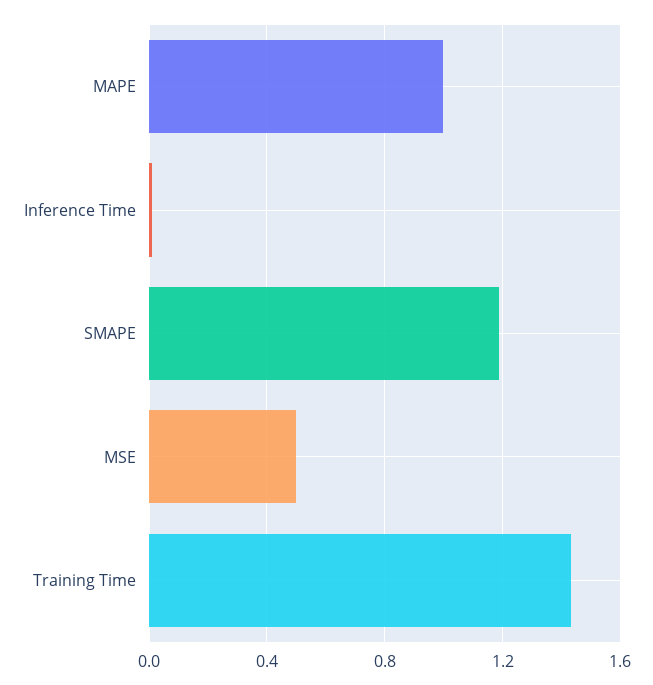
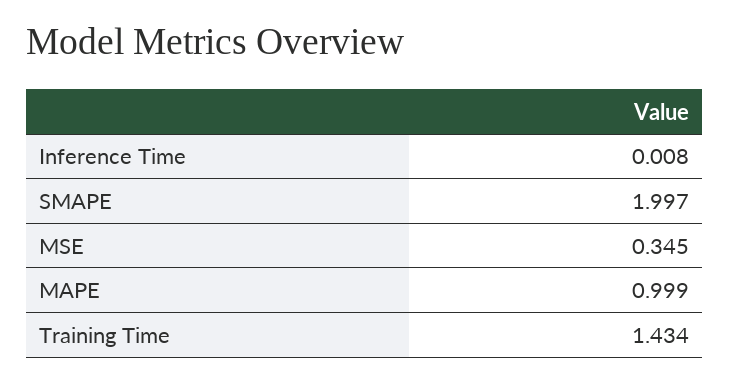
SMAPE: 1.2 -> 1.997
MSE: 0.5 -> 0.345

